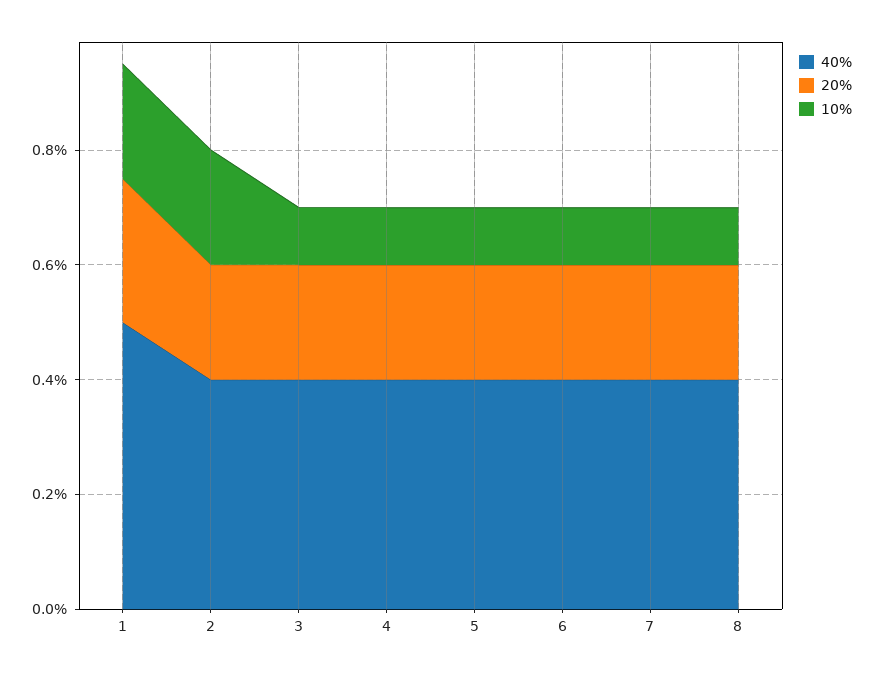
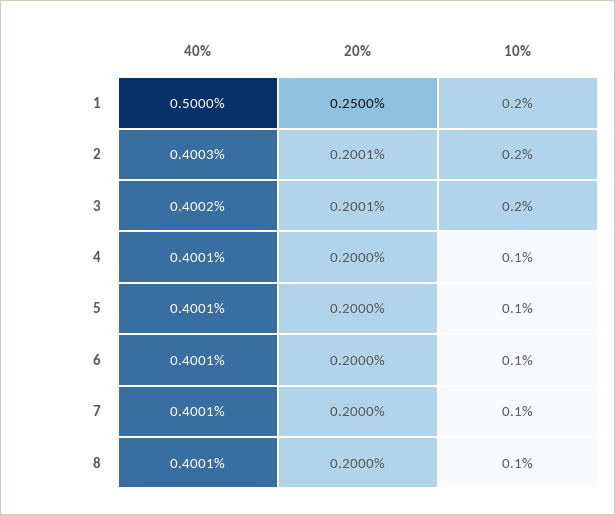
10%, 3: 0.1 -> 0.2

